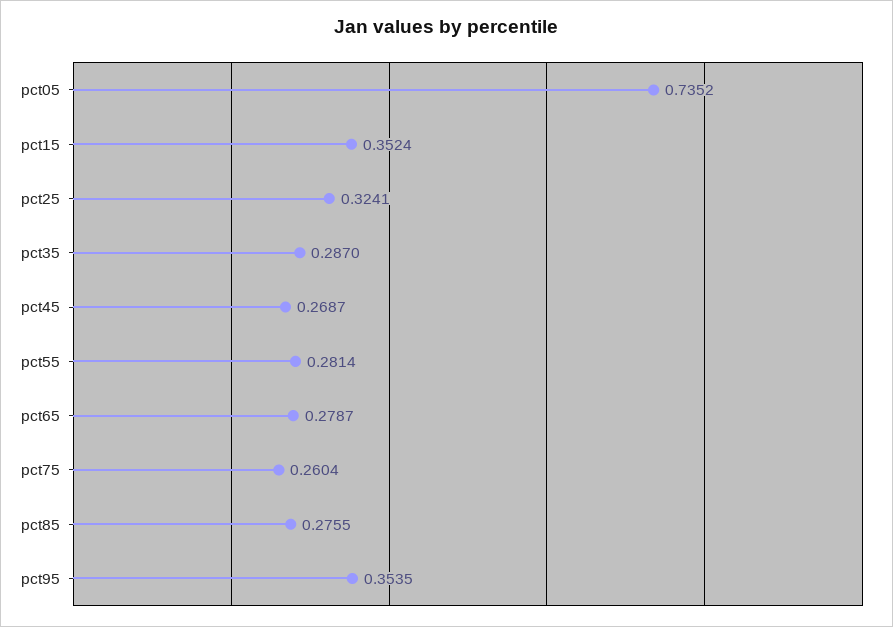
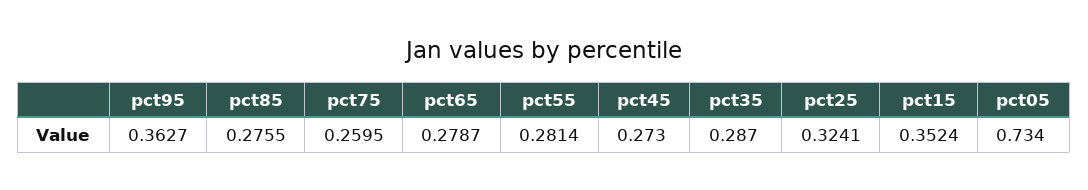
pct05: 0.7352 -> 0.734
pct45: 0.2687 -> 0.273
pct75: 0.2604 -> 0.2595
pct95: 0.3535 -> 0.3627

